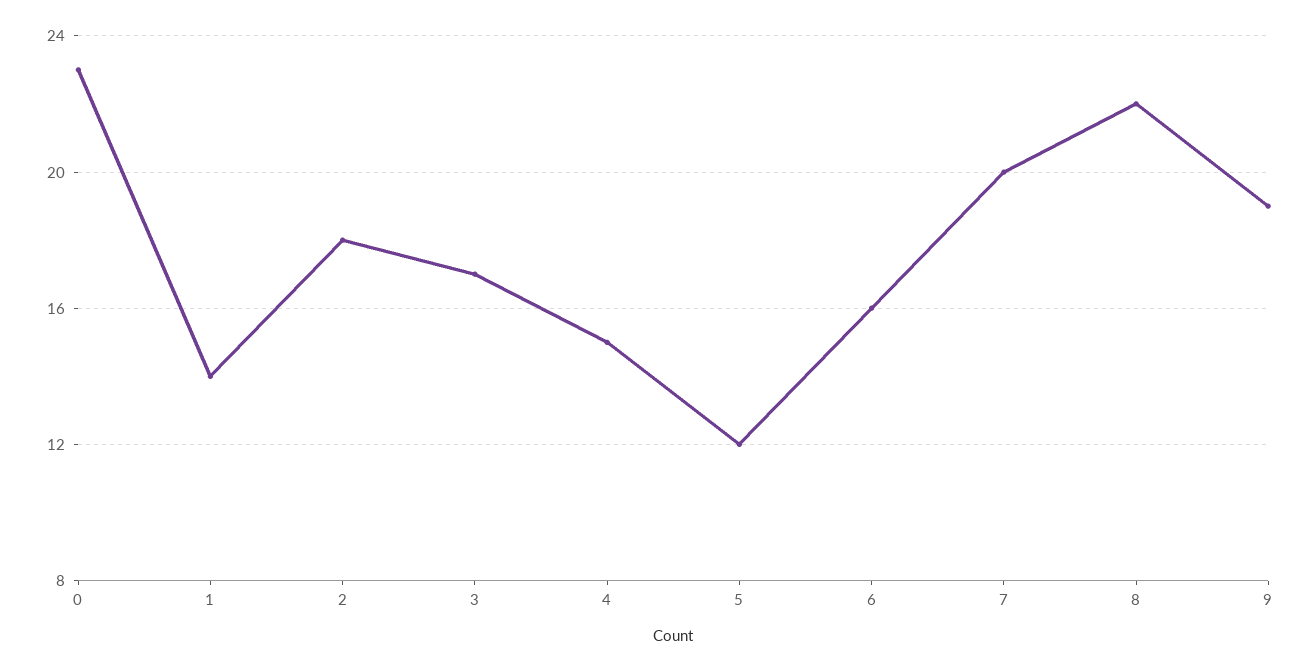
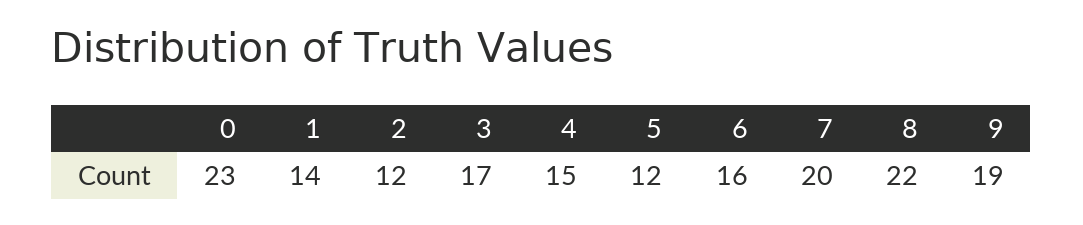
2: 18 -> 12

